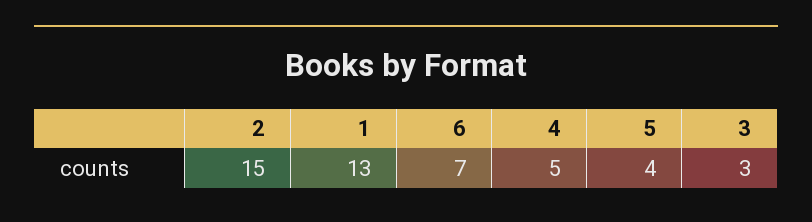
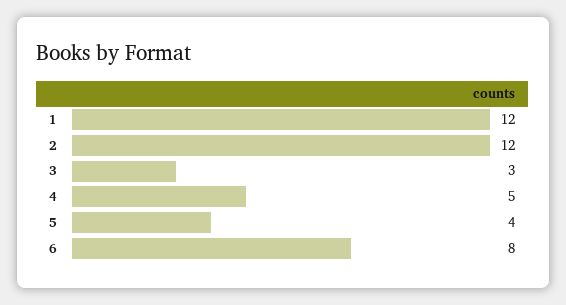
2: 15 -> 12
1: 13 -> 12
6: 7 -> 8

